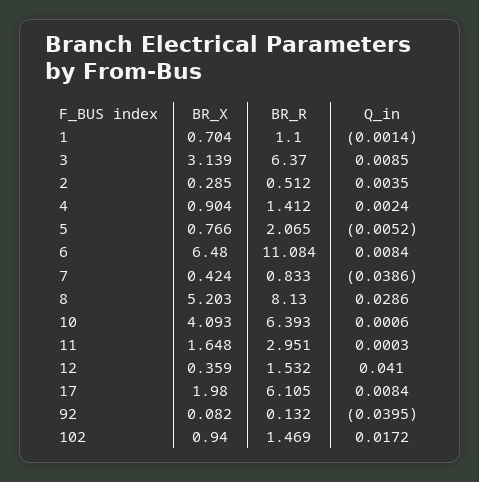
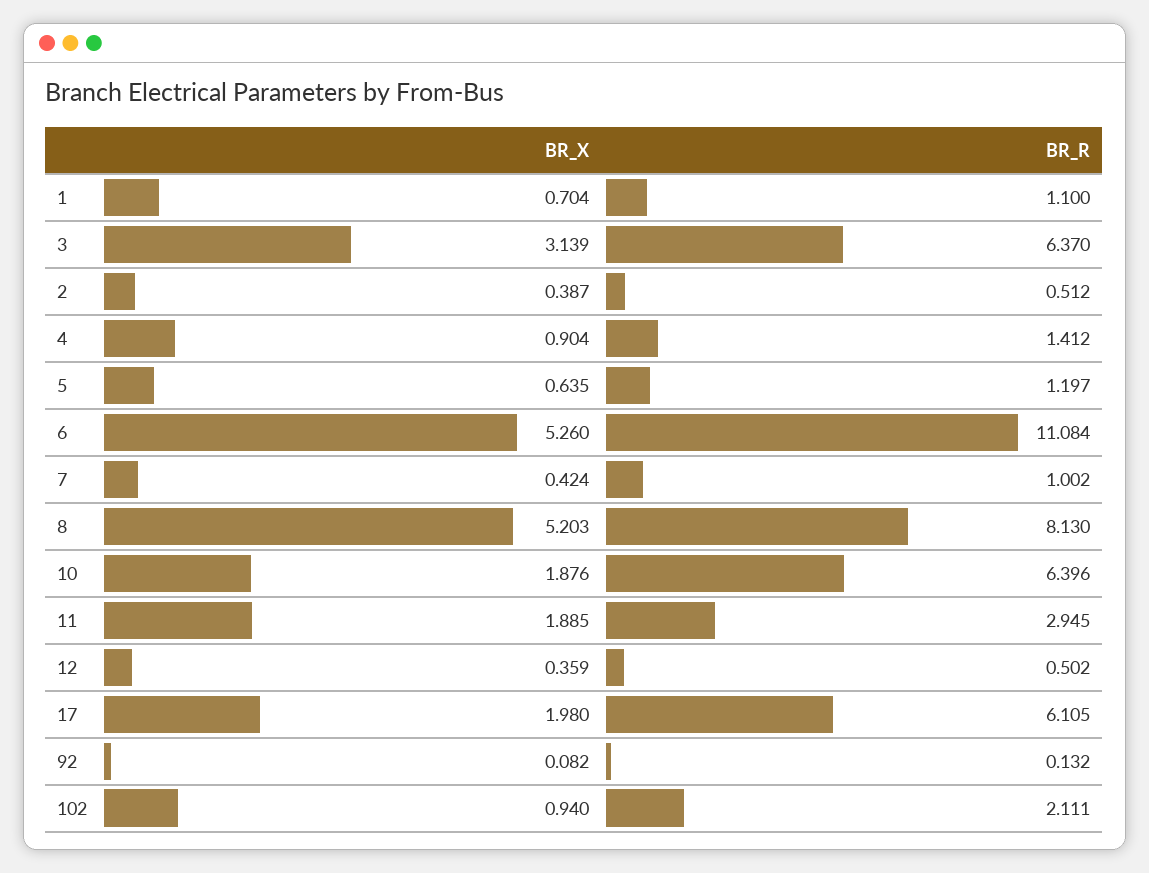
Q_in, 1: -0.0014 -> none
Q_in, 3: 0.0085 -> none
BR_X, 2: 0.285 -> 0.387
Q_in, 2: 0.0035 -> none
Q_in, 4: 0.0024 -> none
BR_X, 5: 0.766 -> 0.635
BR_R, 5: 2.065 -> 1.197
Q_in, 5: -0.0052 -> none
BR_X, 6: 6.48 -> 5.26
Q_in, 6: 0.0084 -> none
BR_R, 7: 0.833 -> 1.002
Q_in, 7: -0.0386 -> none
Q_in, 8: 0.0286 -> none
BR_X, 10: 4.093 -> 1.876
BR_R, 10: 6.393 -> 6.396
Q_in, 10: 0.0006 -> none
BR_X, 11: 1.648 -> 1.885
BR_R, 11: 2.951 -> 2.945
Q_in, 11: 0.0003 -> none
BR_R, 12: 1.532 -> 0.502
Q_in, 12: 0.041 -> none
Q_in, 17: 0.0084 -> none
Q_in, 92: -0.0395 -> none
BR_R, 102: 1.469 -> 2.111
Q_in, 102: 0.0172 -> none

